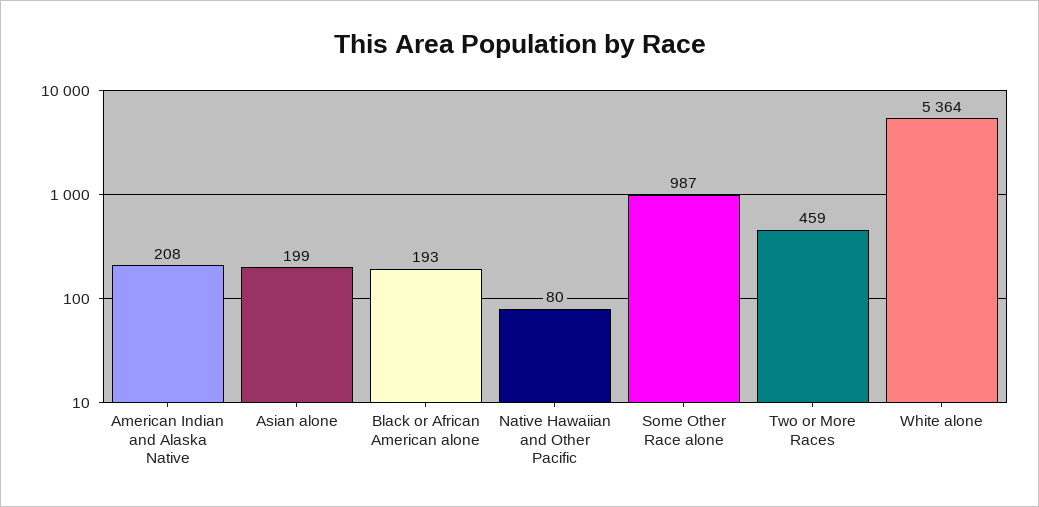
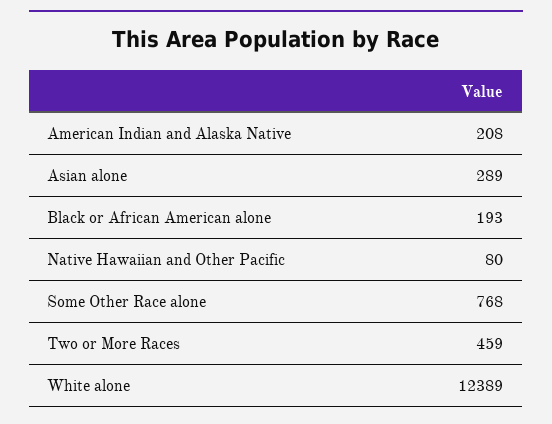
Asian alone: 199 -> 289
Some Other Race alone: 987 -> 768
White alone: 5364 -> 12389

